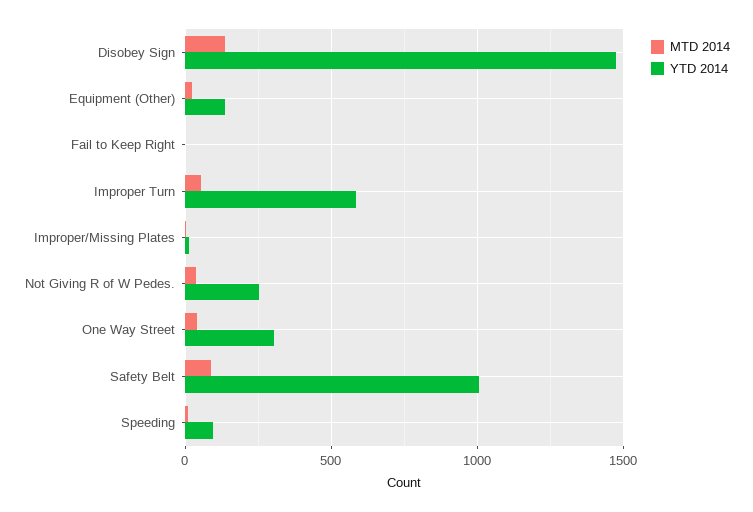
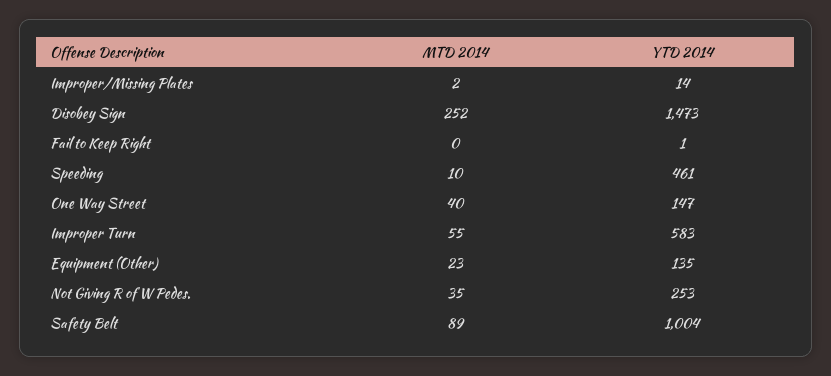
MTD 2014, Disobey Sign: 150 -> 252
YTD 2014, One Way Street: 300 -> 147
YTD 2014, Speeding: 100 -> 461

